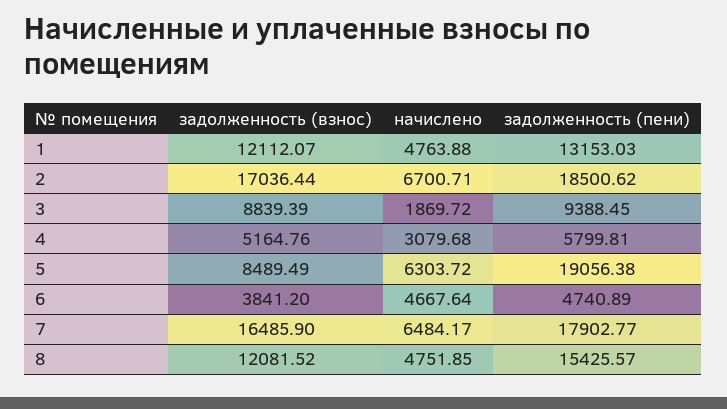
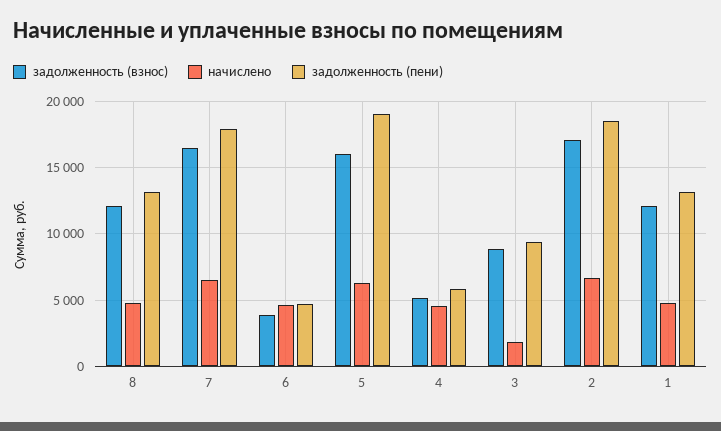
начислено, 4: 3079.68 -> 4500
задолженность (взнос), 5: 8489.49 -> 16000
задолженность (пени), 8: 15425.57 -> 13000

